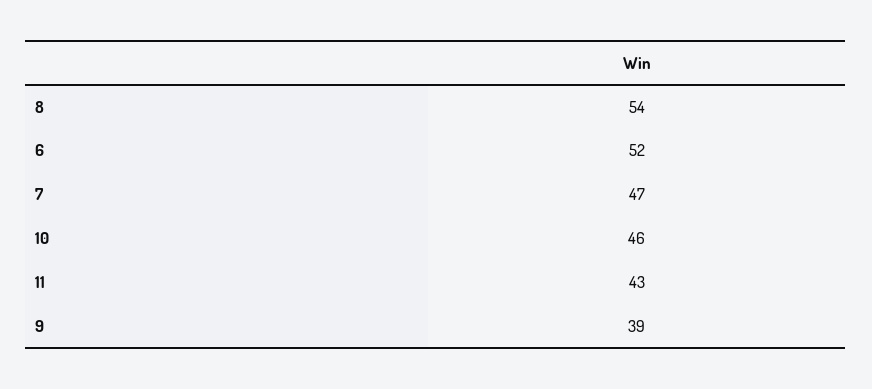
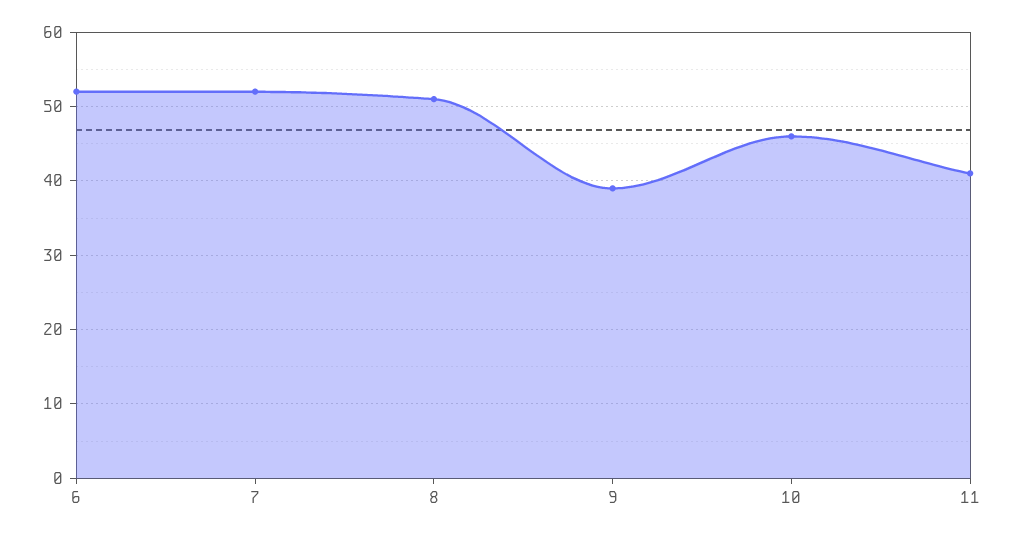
8: 54 -> 51
7: 47 -> 52
11: 43 -> 41

